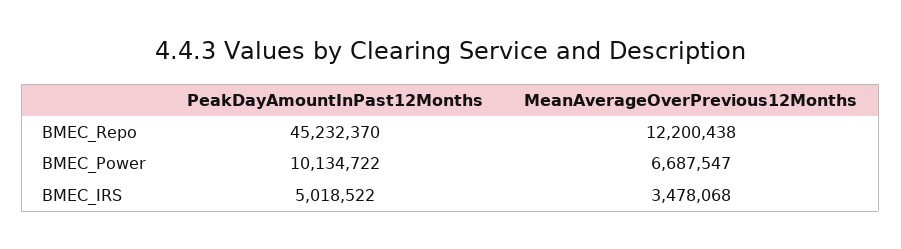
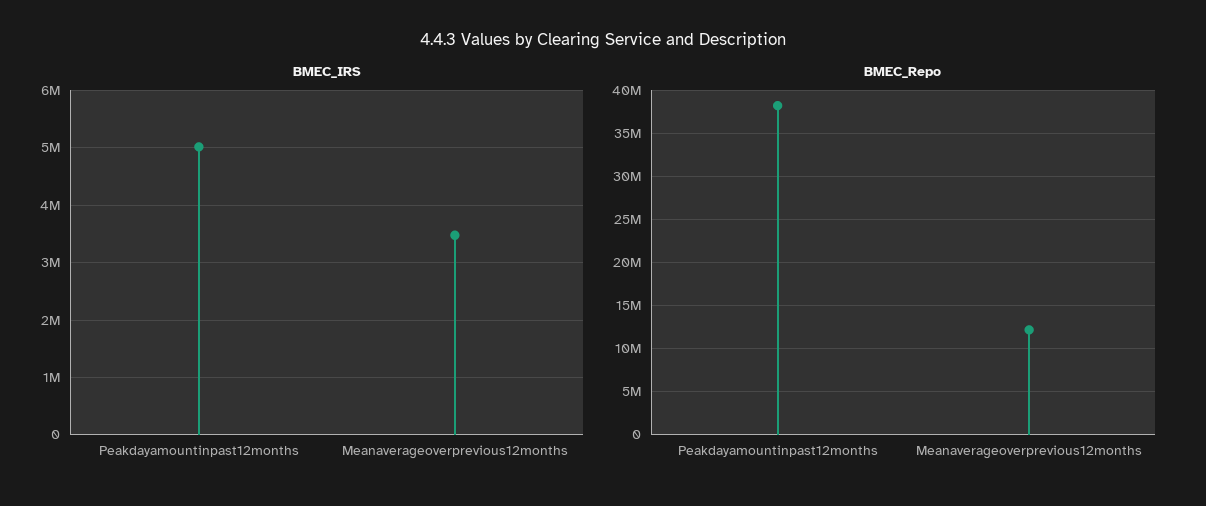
BMEC_Repo, PeakDayAmountInPast12Months: 45232370 -> 38000000
BMEC_Power, PeakDayAmountInPast12Months: 10134722 -> none
BMEC_Power, MeanAverageOverPrevious12Months: 6687547 -> none

